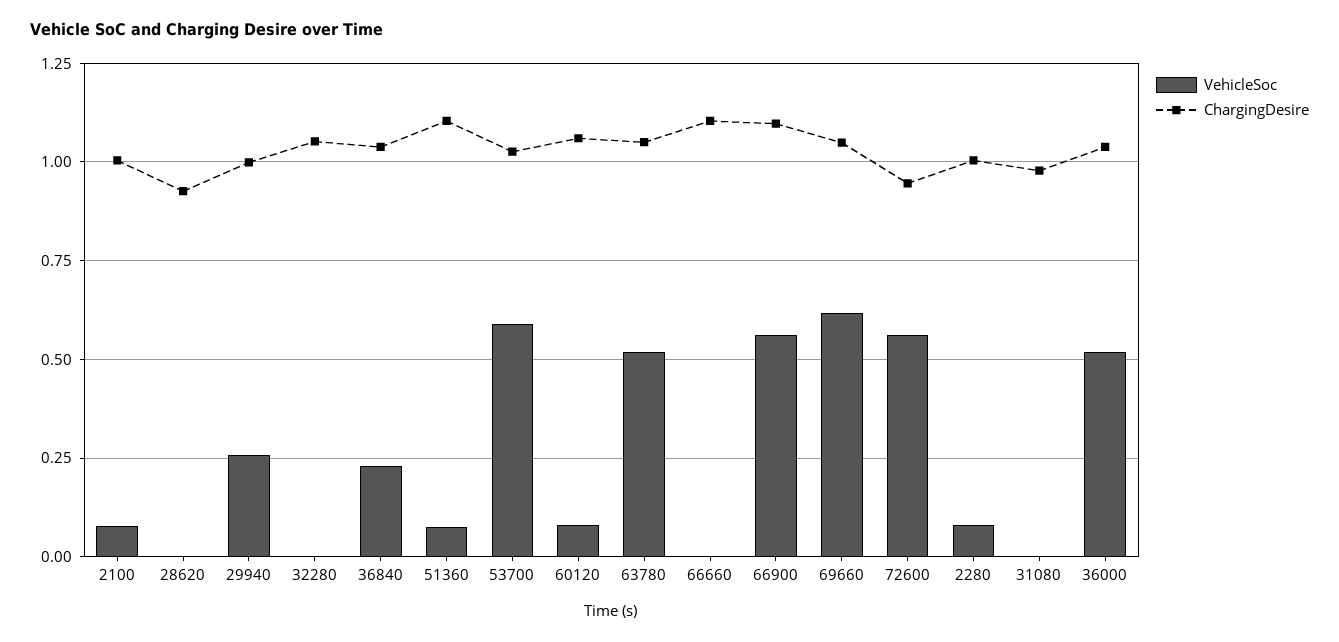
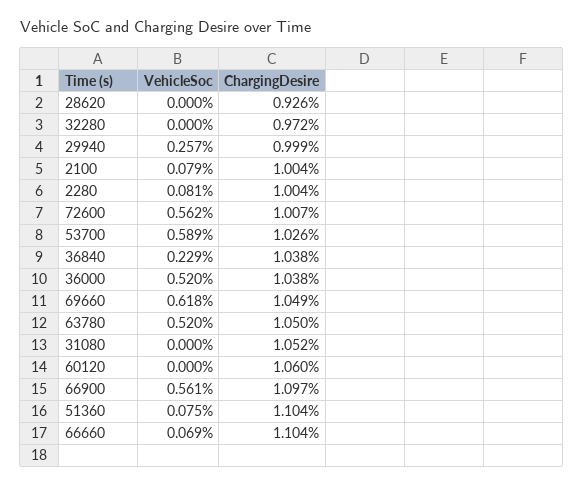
ChargingDesire, 32280: 1.05 -> 0.972
VehicleSoc, 60120: 0.075 -> 0
VehicleSoc, 66660: 0 -> 0.069
ChargingDesire, 72600: 0.95 -> 1.007
ChargingDesire, 31080: 0.975 -> 1.052

